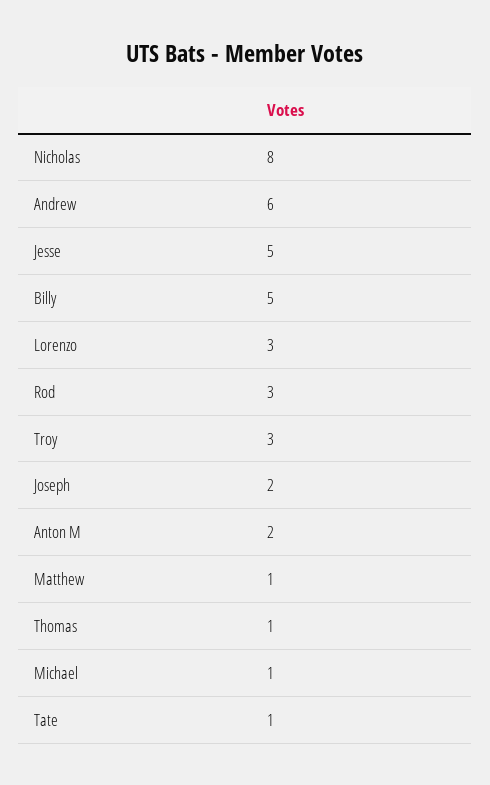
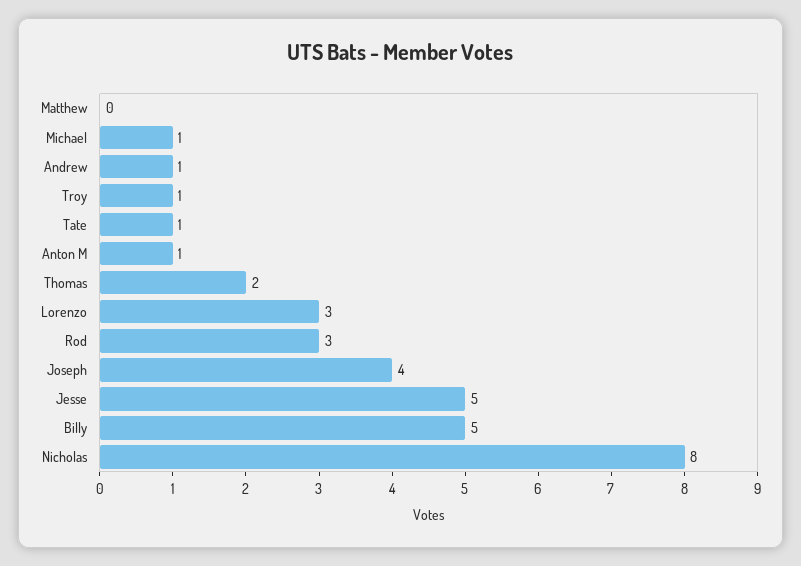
Andrew: 6 -> 1
Troy: 3 -> 1
Joseph: 2 -> 4
Anton M: 2 -> 1
Matthew: 1 -> 0
Thomas: 1 -> 2

